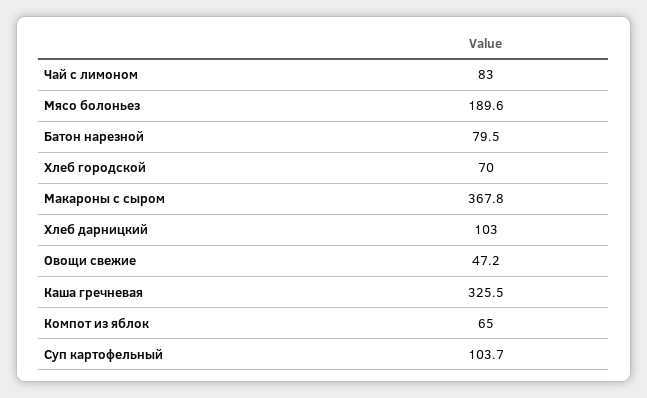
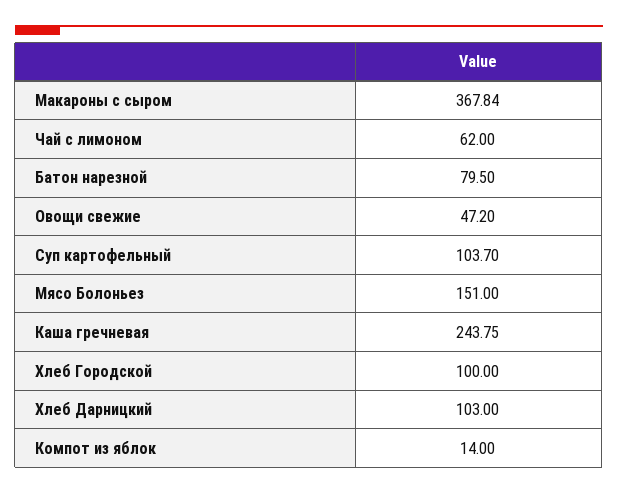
Чай с лимоном: 83 -> 62
Мясо болоньез: 189.6 -> 151
Хлеб городской: 70 -> 100
Каша гречневая: 325.5 -> 243.75
Компот из яблок: 65 -> 14

